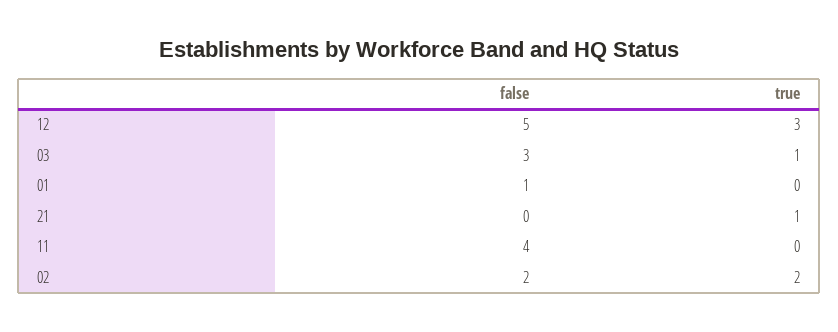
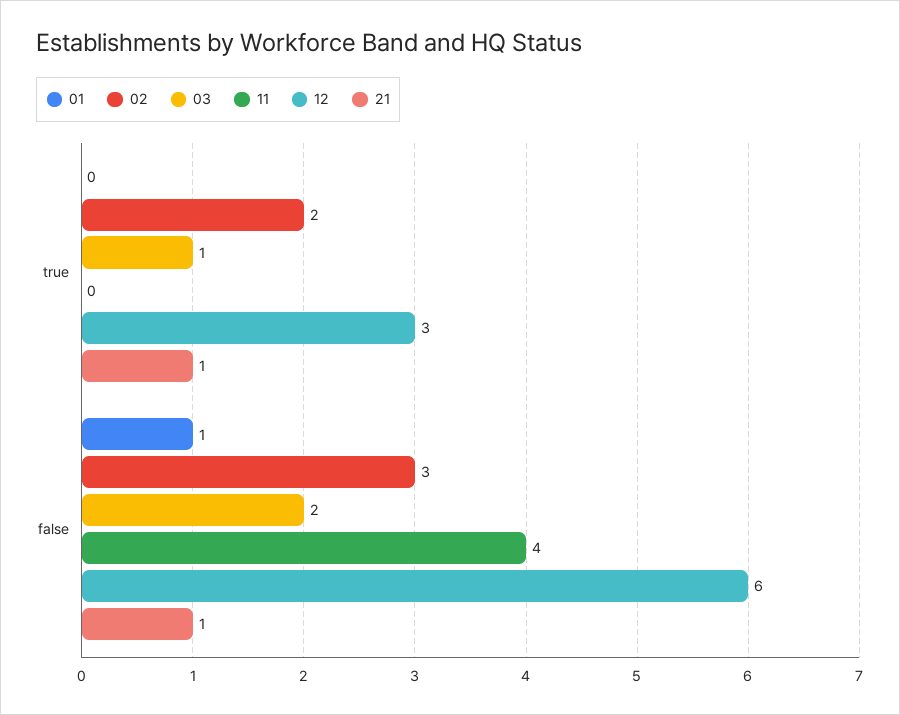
12, false: 5 -> 6
03, false: 3 -> 2
21, false: 0 -> 1
02, false: 2 -> 3

